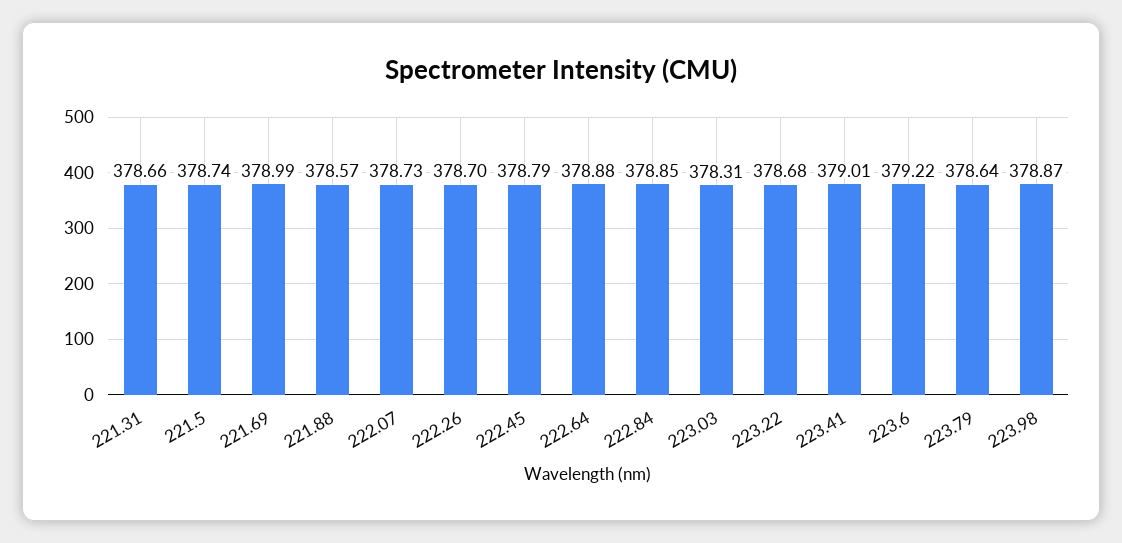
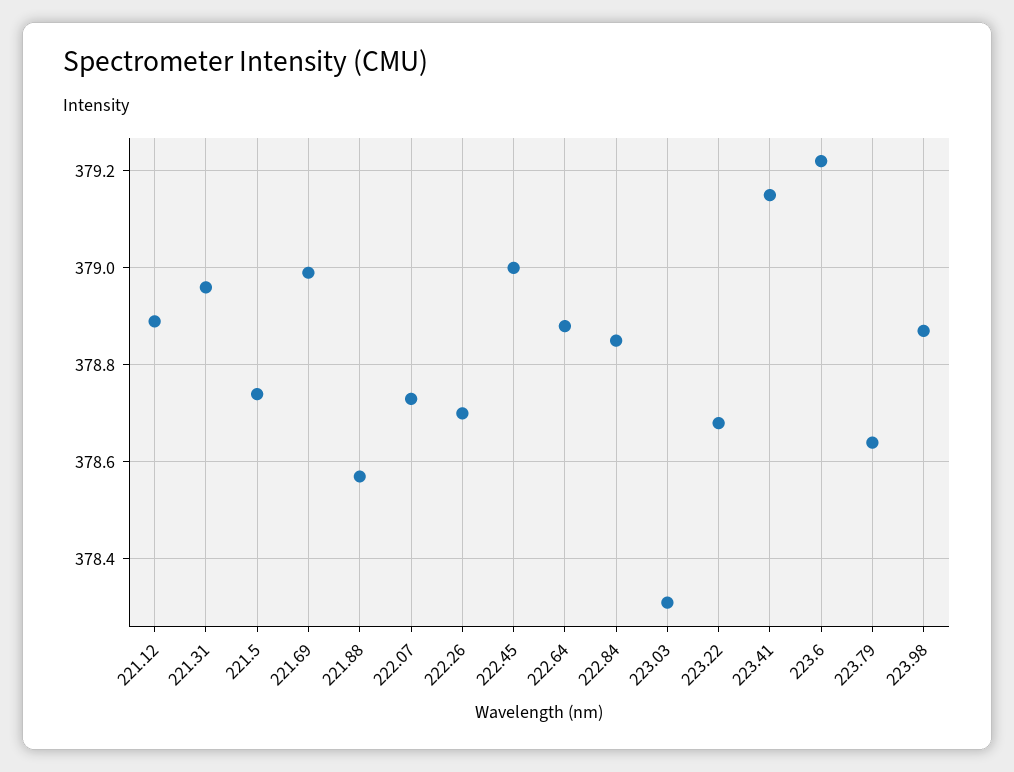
221.31: 378.66 -> 378.95
222.45: 378.79 -> 379
223.41: 379.01 -> 379.15
221.12: none -> 378.9

